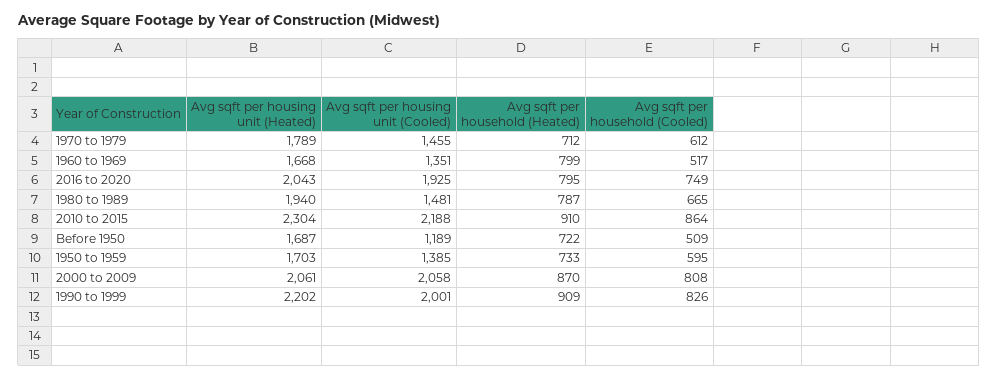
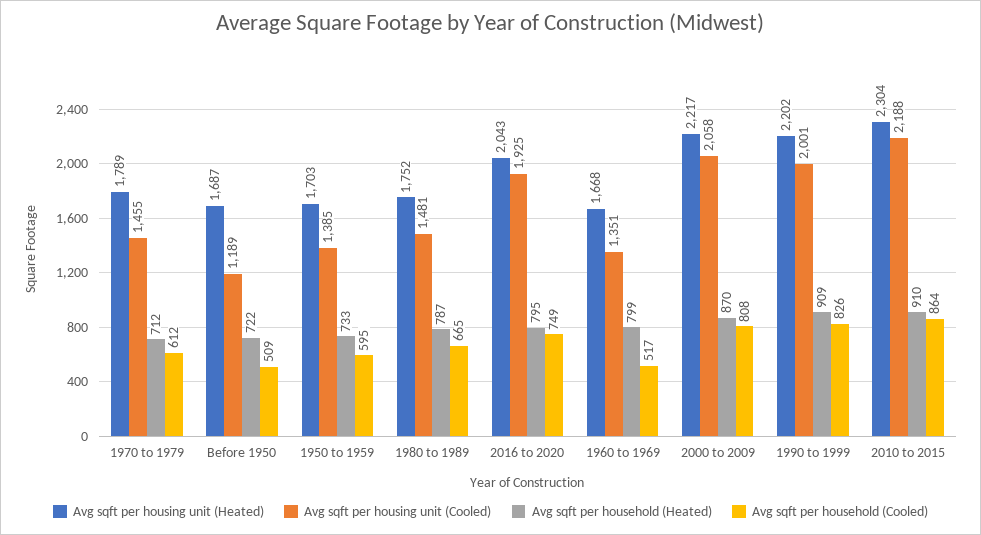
Avg sqft per housing unit (Heated), 1980 to 1989: 1940 -> 1752
Avg sqft per housing unit (Heated), 2000 to 2009: 2061 -> 2217

